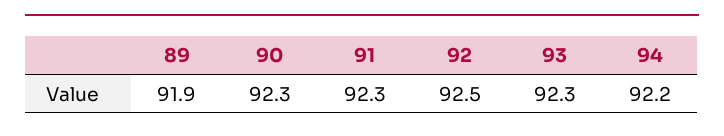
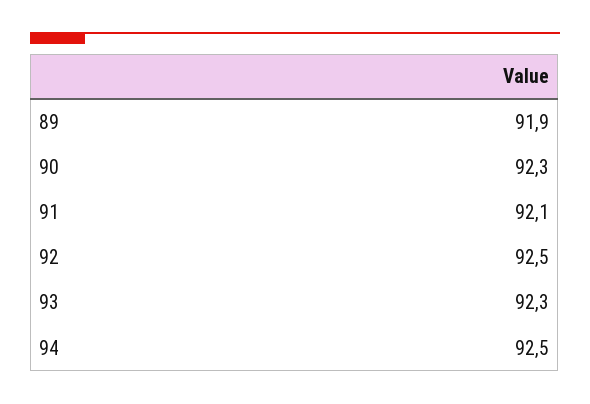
91: 92.3 -> 92.1
94: 92.2 -> 92.5

